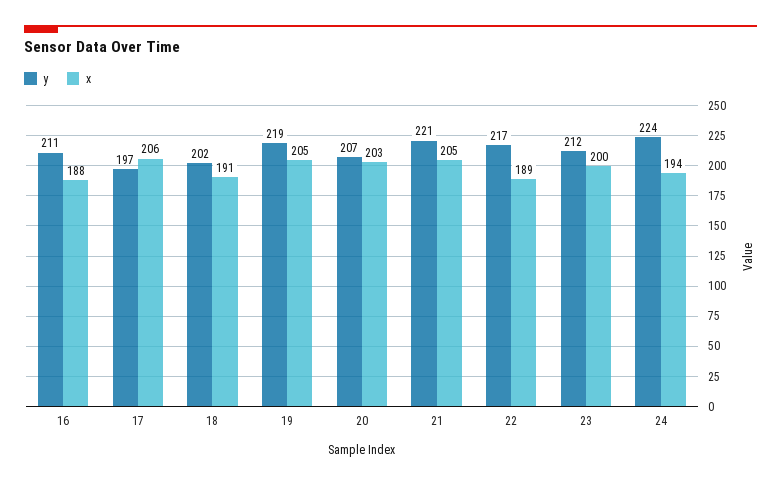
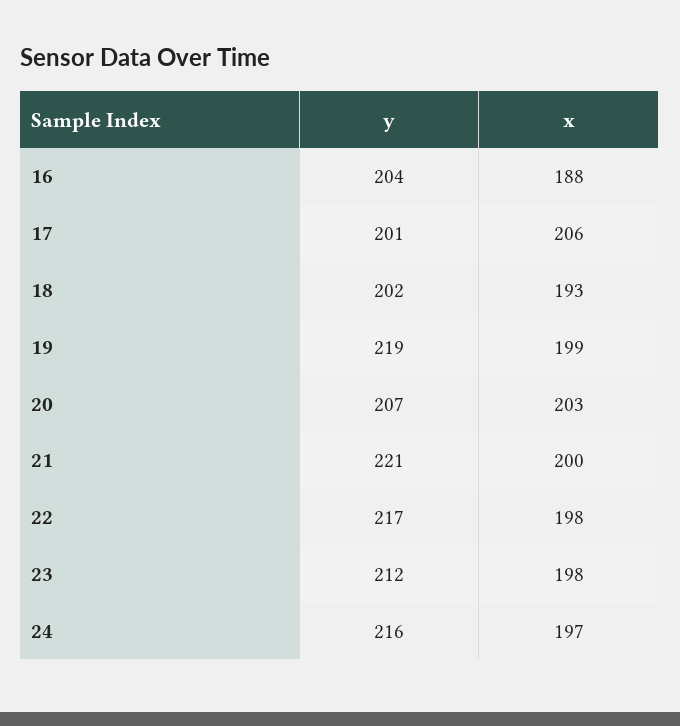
y, 16: 211 -> 204
y, 17: 197 -> 201
x, 18: 191 -> 193
x, 19: 205 -> 199
x, 21: 205 -> 200
x, 22: 189 -> 198
x, 23: 200 -> 198
y, 24: 224 -> 216
x, 24: 194 -> 197

